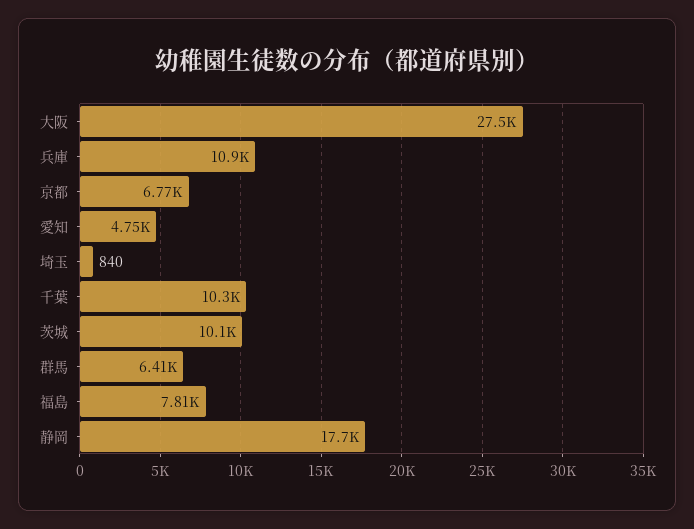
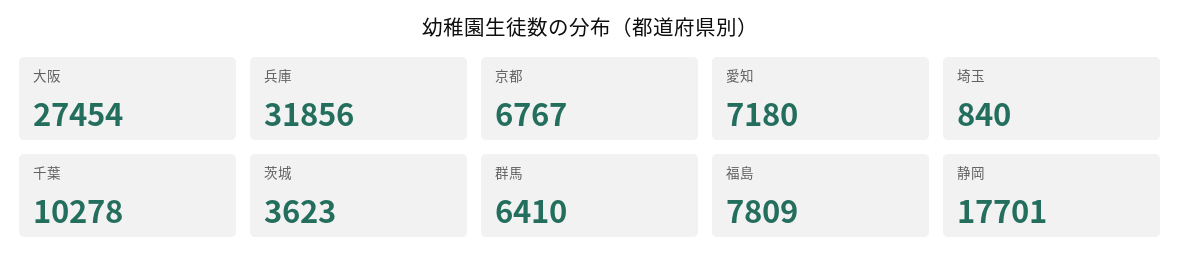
兵庫: 10900 -> 31856
愛知: 4750 -> 7180
茨城: 10100 -> 3623

